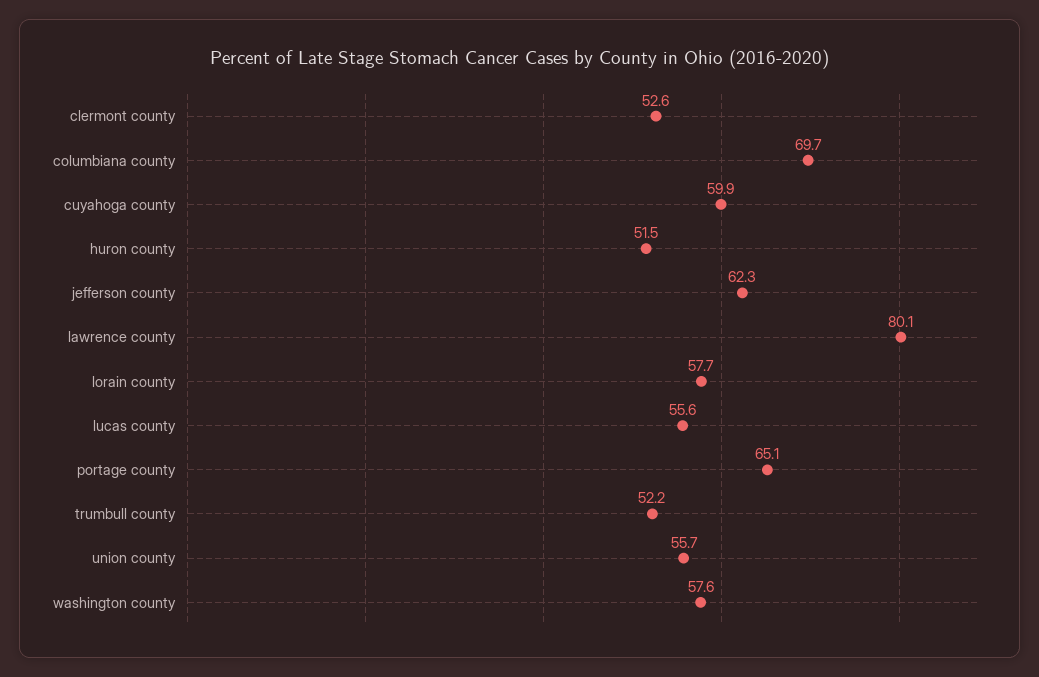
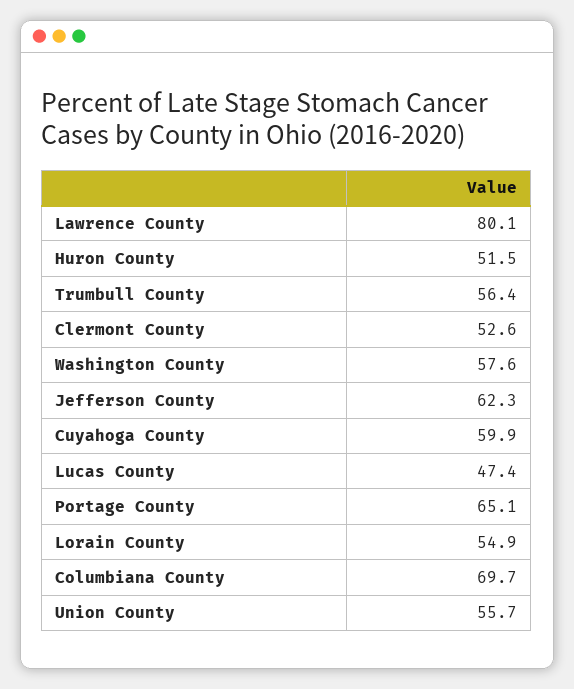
lorain county: 57.7 -> 54.9
lucas county: 55.6 -> 47.4
trumbull county: 52.2 -> 56.4

